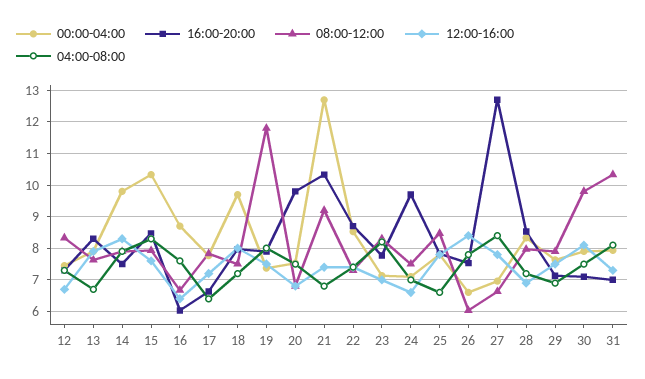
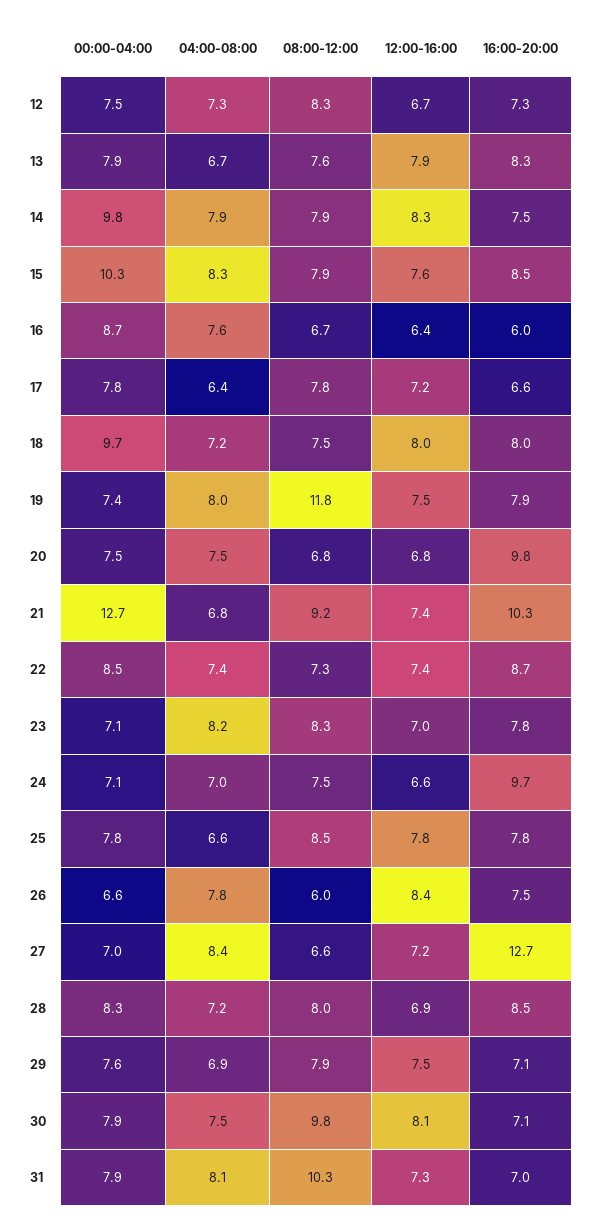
12:00-16:00, 27: 7.8 -> 7.2

